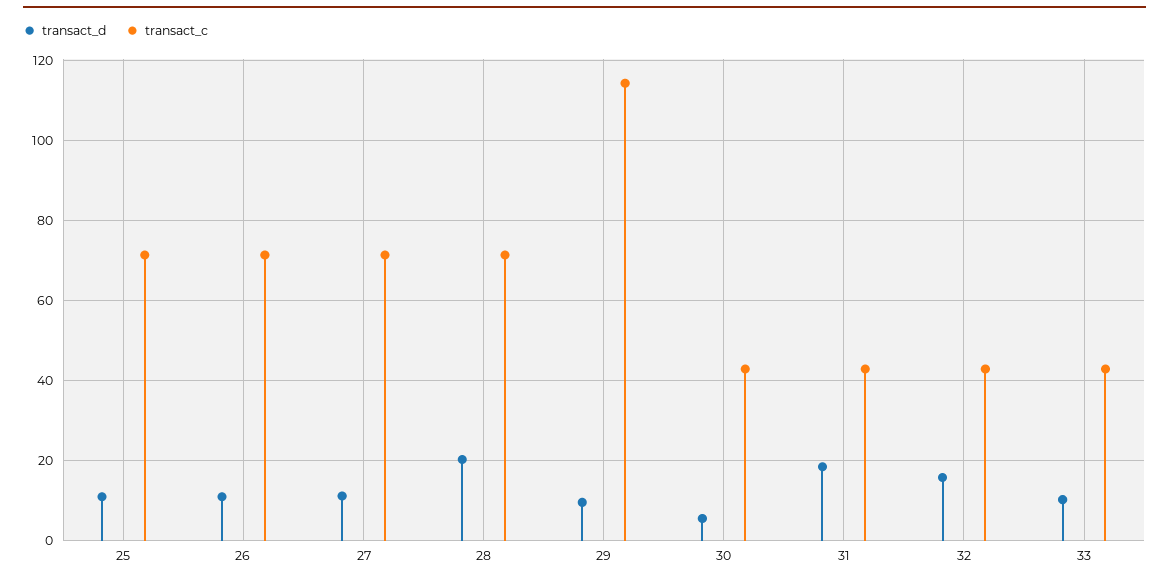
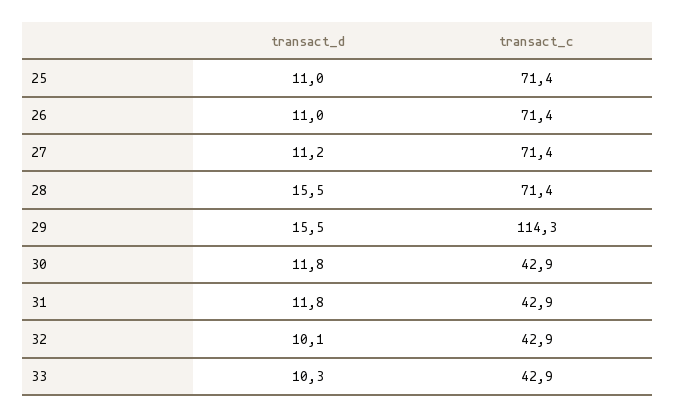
transact_d, 28: 20 -> 15.5
transact_d, 29: 10 -> 15.5
transact_d, 30: 6 -> 11.8
transact_d, 31: 18 -> 11.8
transact_d, 32: 16 -> 10.1

